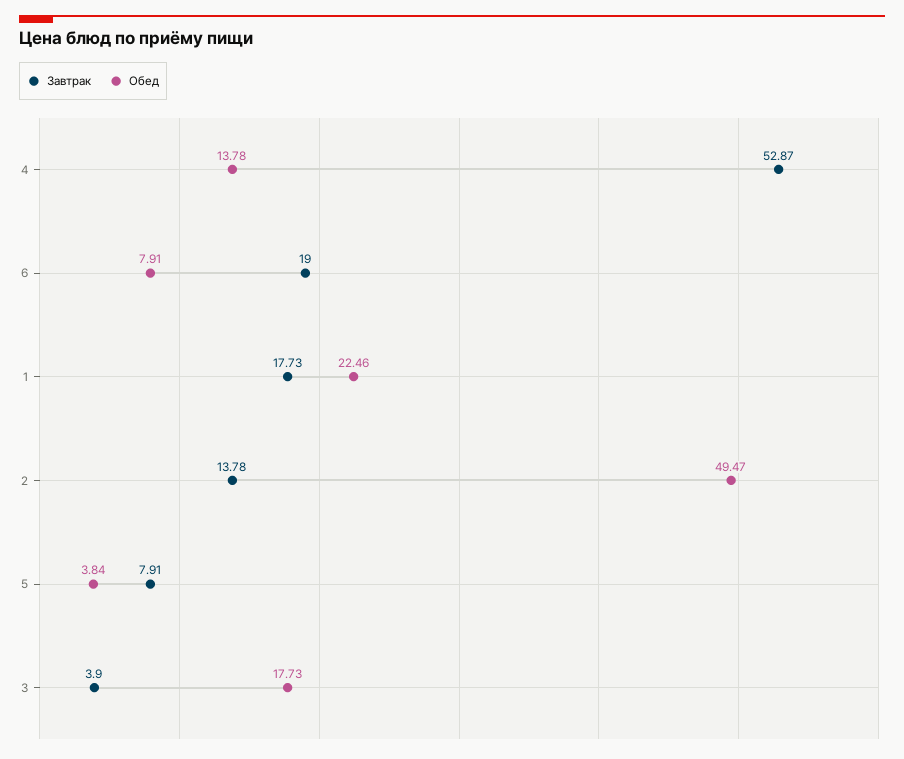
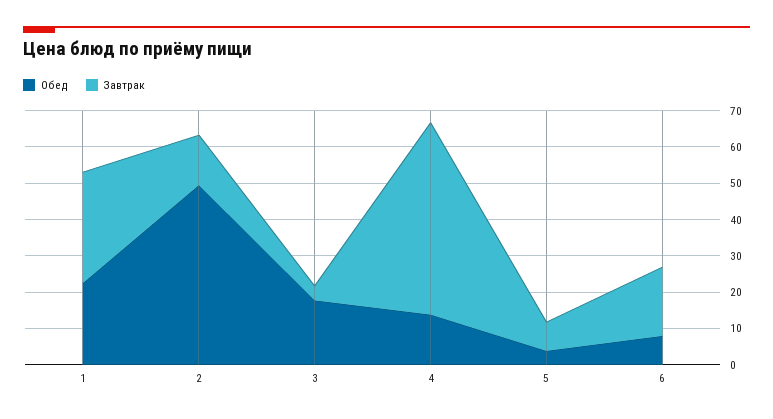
Завтрак, 1: 17.73 -> 30

